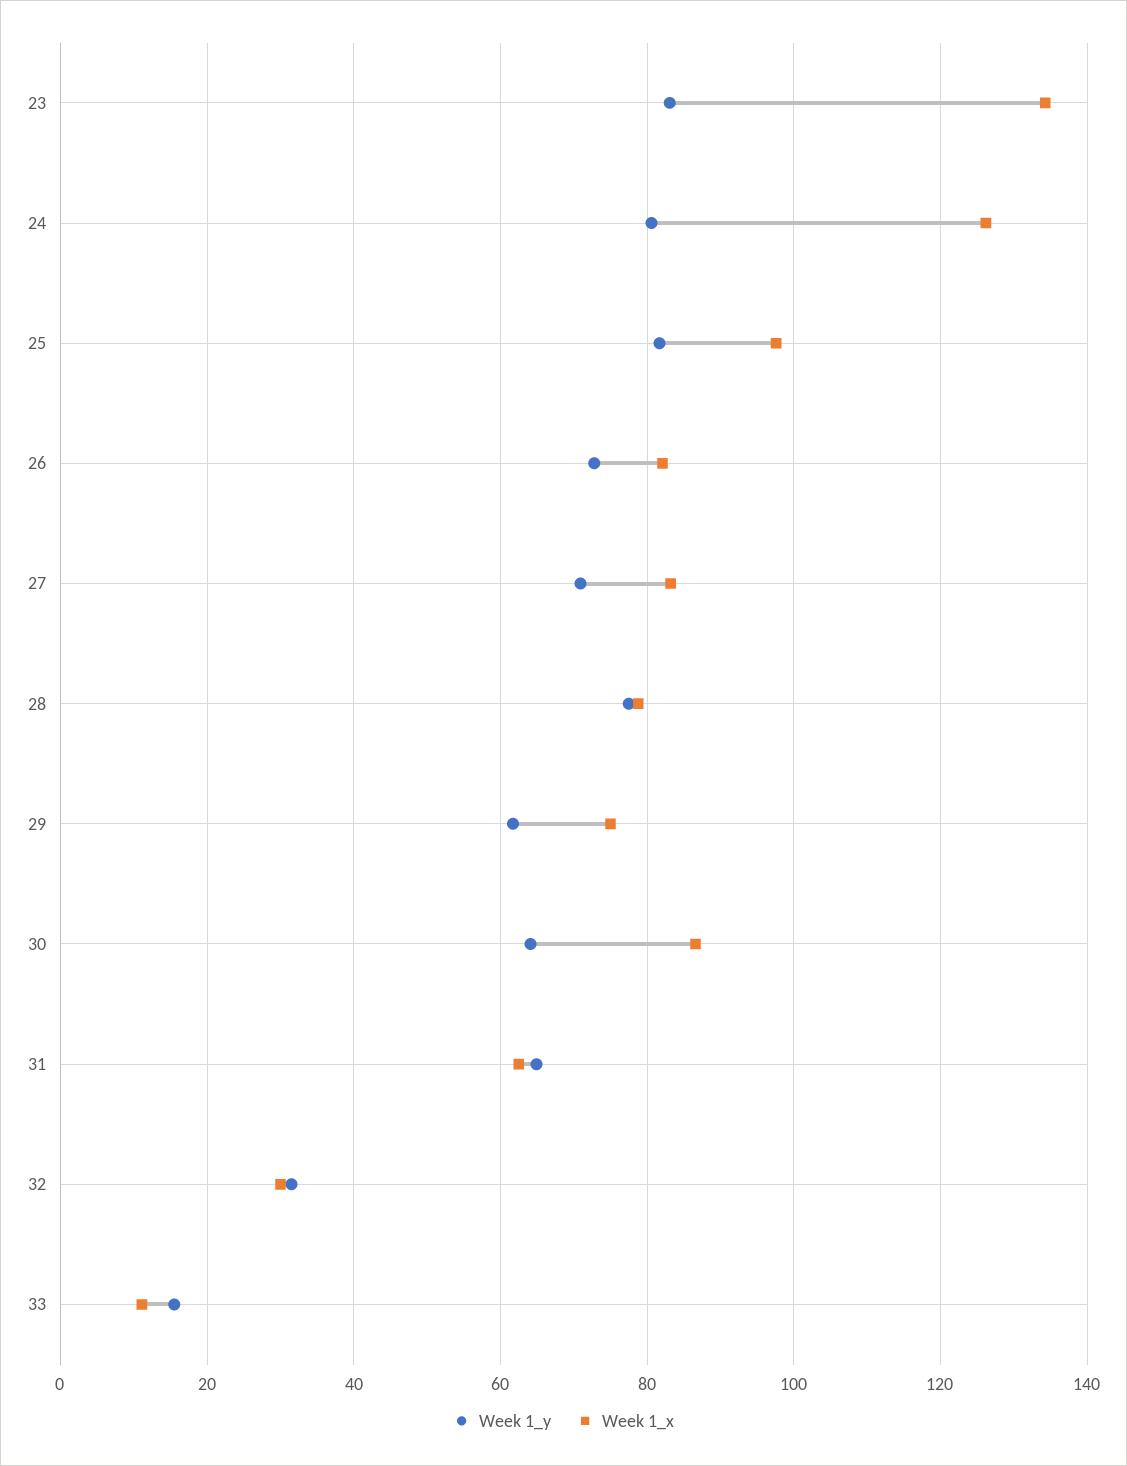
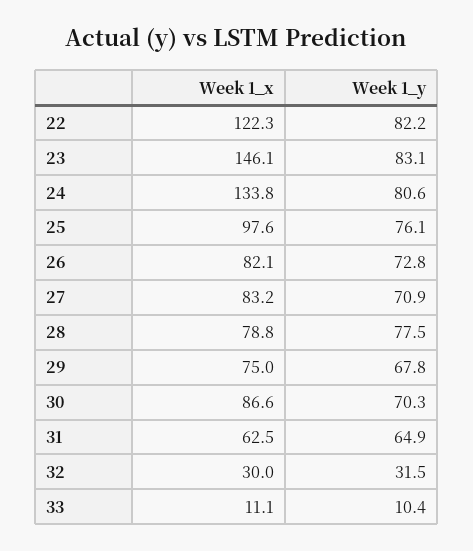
Week 1_x, 23: 134 -> 146.1
Week 1_x, 24: 126 -> 133.8
Week 1_y, 25: 82 -> 76.1
Week 1_y, 29: 62 -> 67.8
Week 1_y, 30: 64 -> 70.3
Week 1_y, 33: 16 -> 10.4
Week 1_x, 22: none -> 122.3
Week 1_y, 22: none -> 82.2

